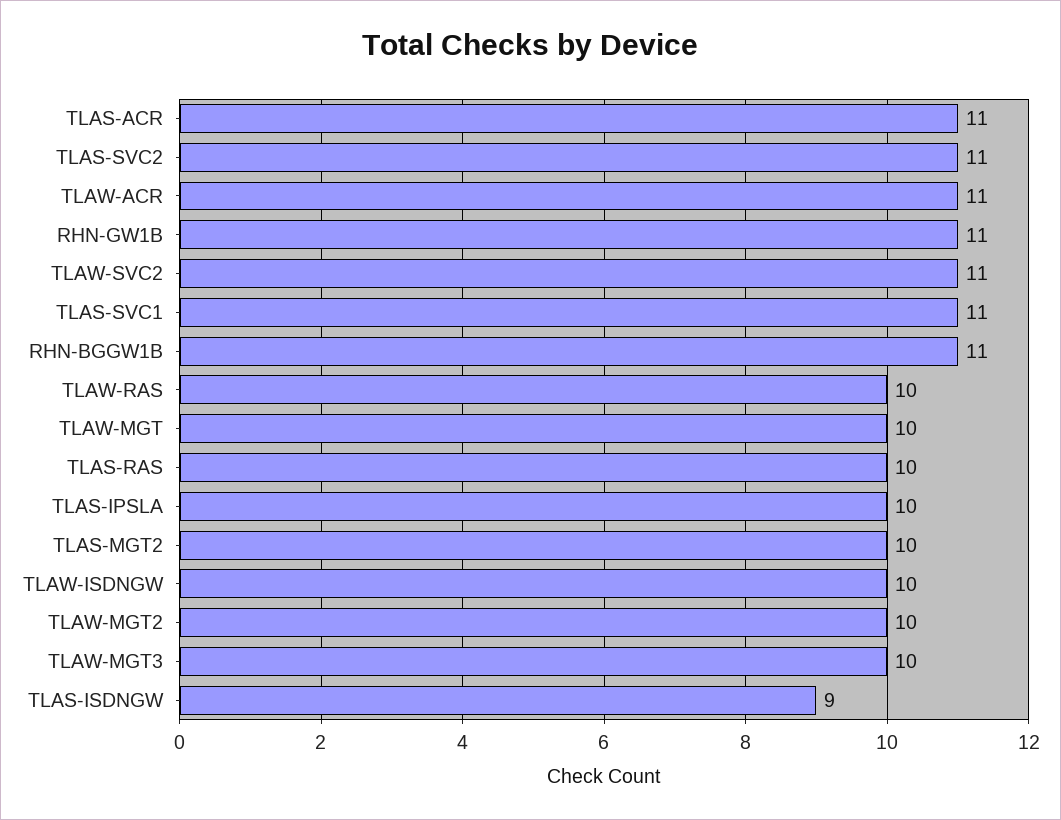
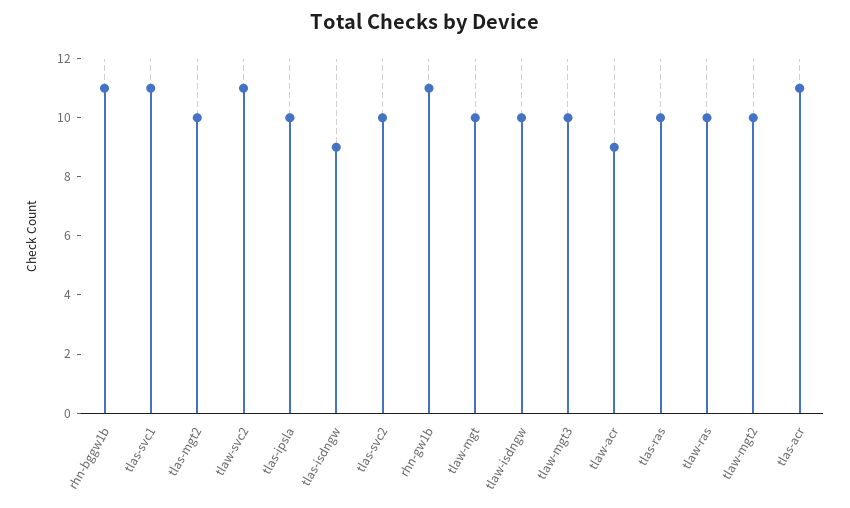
TLAS-SVC2: 11 -> 10
TLAW-ACR: 11 -> 9

